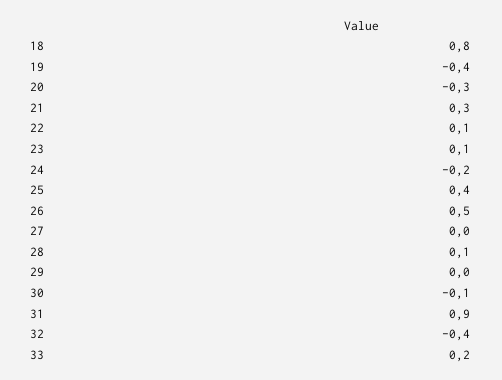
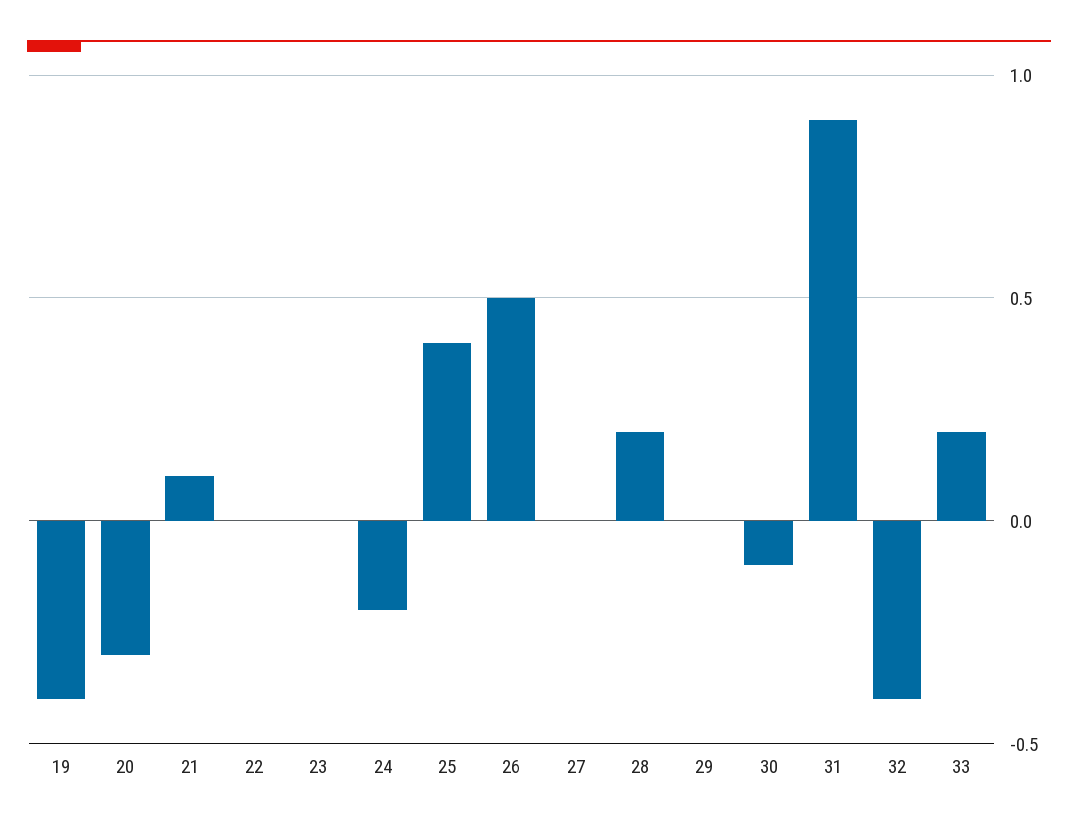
18: 0.8 -> none
21: 0.3 -> 0.1
22: 0.1 -> 0
23: 0.1 -> 0
28: 0.1 -> 0.2

